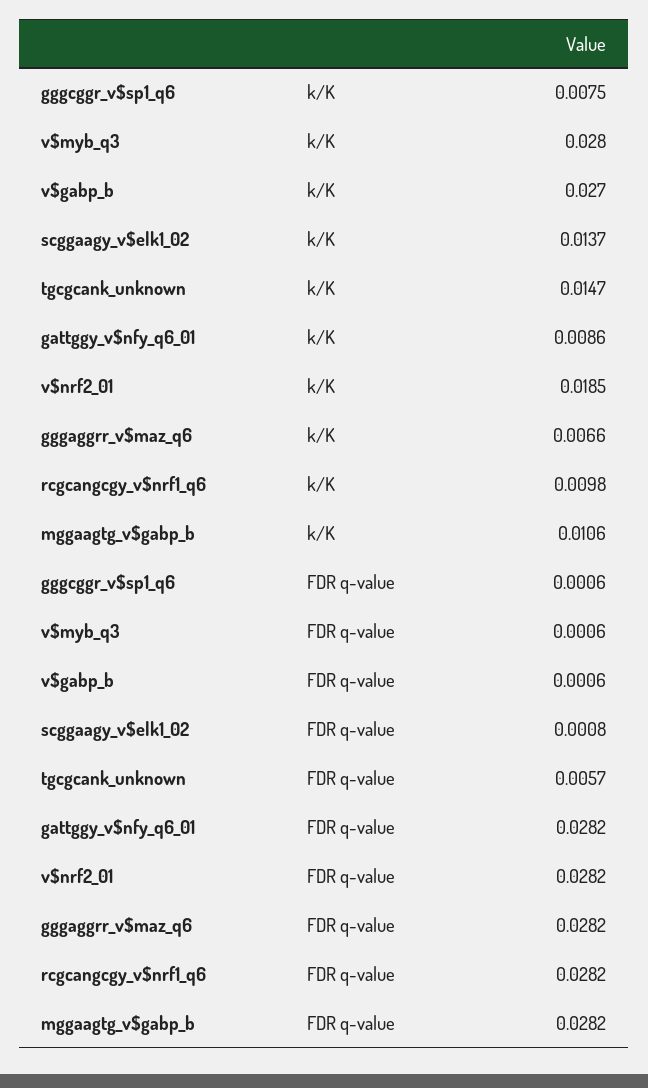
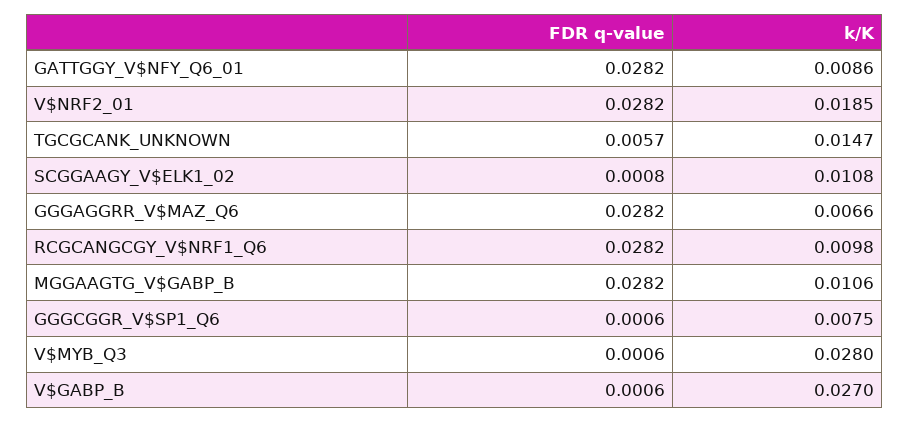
scggaagy_v$elk1_02, k/K: 0.0137 -> 0.0108

